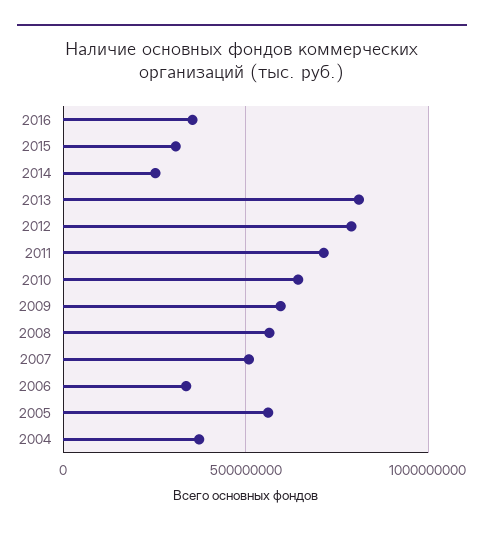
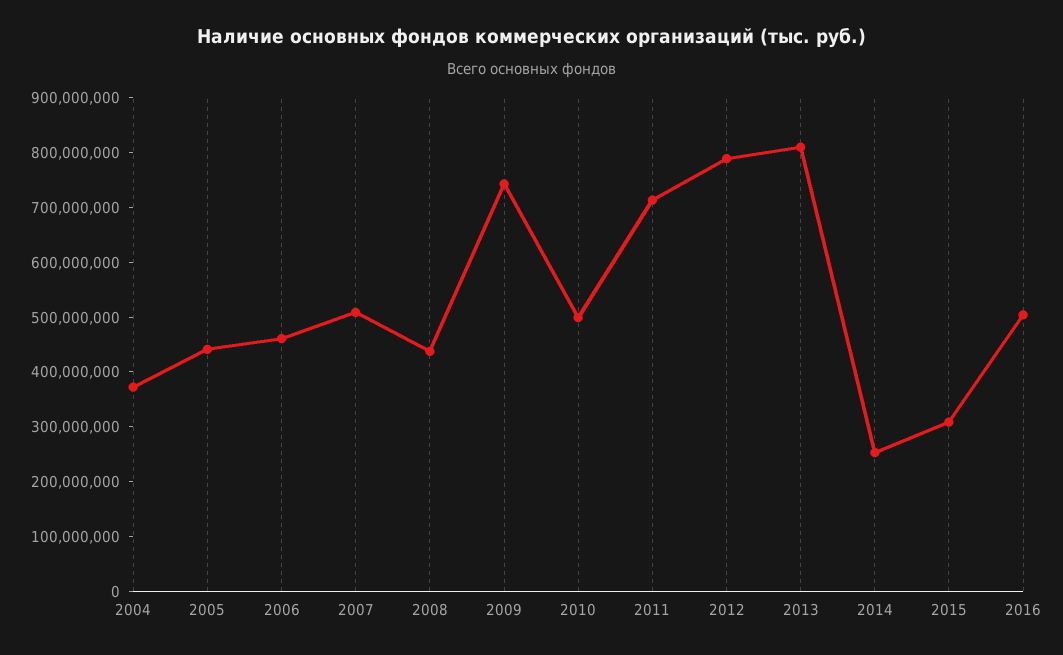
2016: 350000000 -> 500000000
2010: 650000000 -> 500000000
2009: 600000000 -> 740000000
2008: 550000000 -> 440000000
2006: 350000000 -> 460000000
2005: 550000000 -> 440000000

